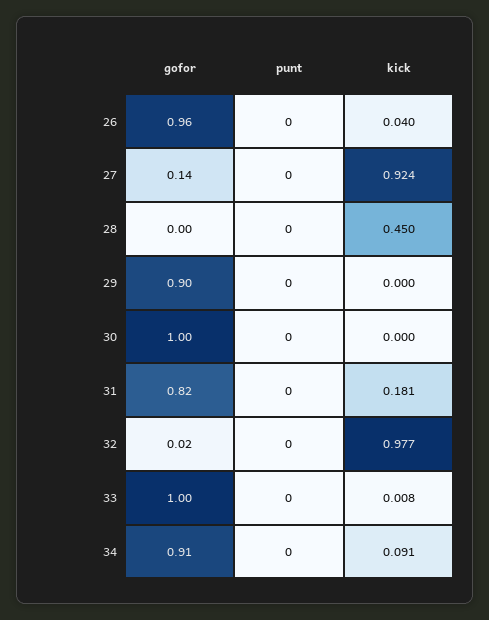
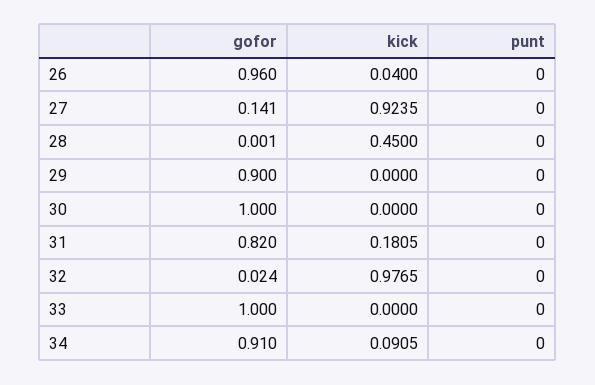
kick, 33: 0.008 -> 0

